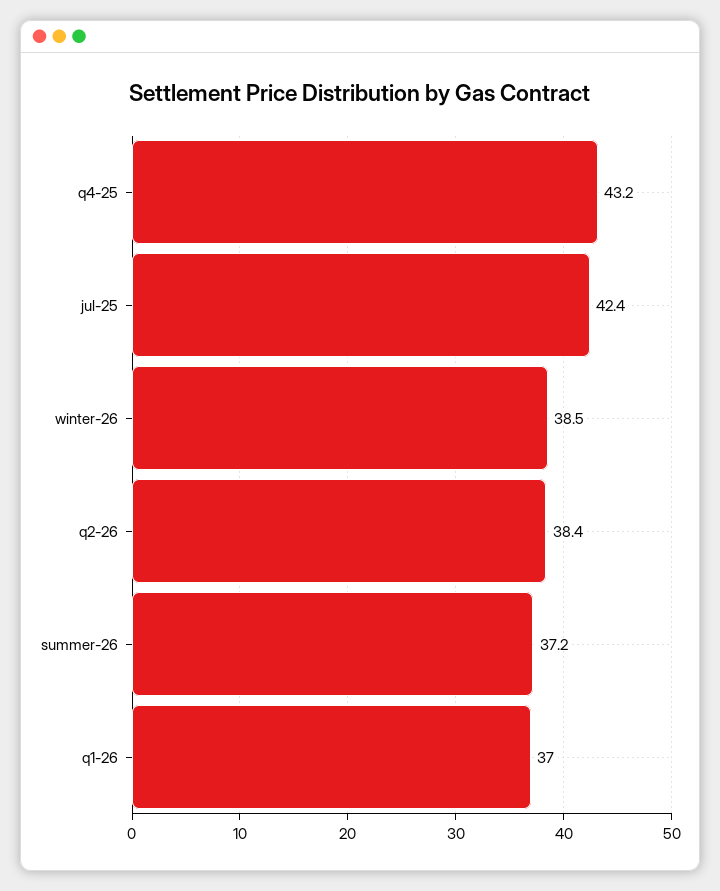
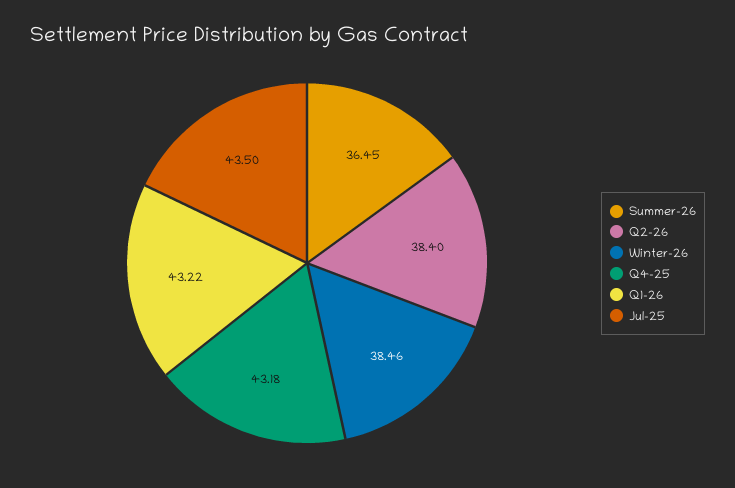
jul-25: 42.4 -> 43.5
summer-26: 37.2 -> 36.45
q1-26: 37 -> 43.22

